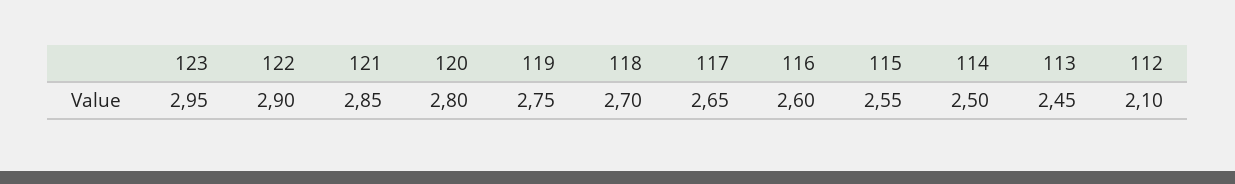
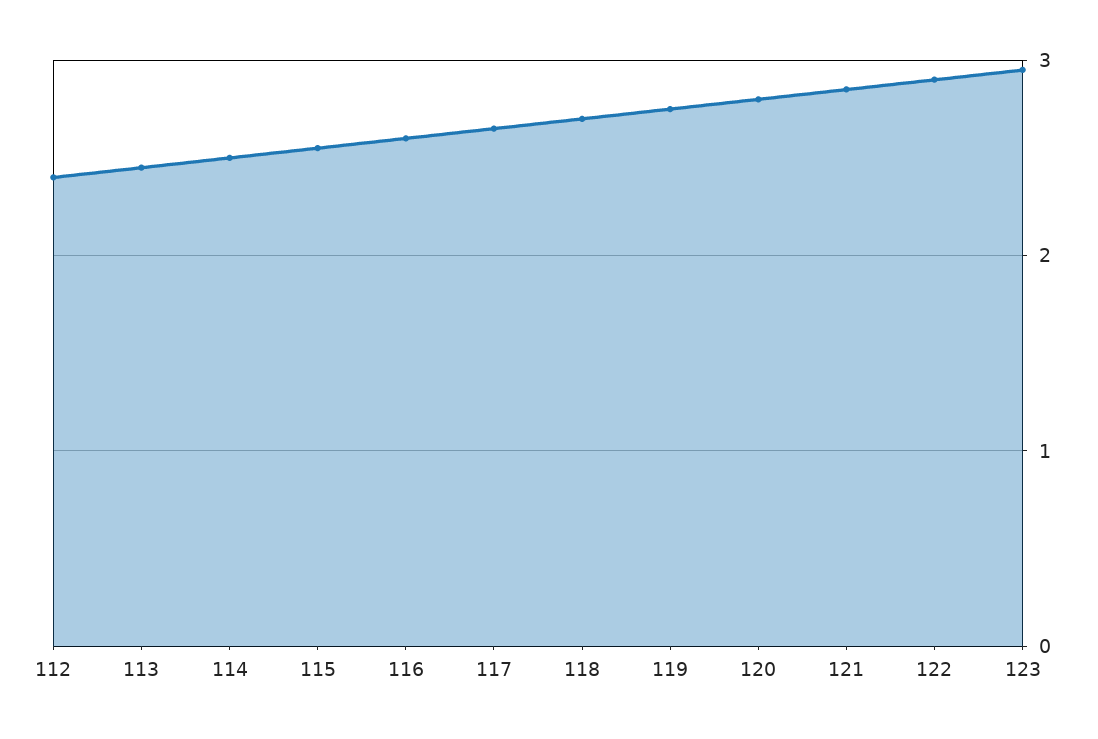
112: 2.1 -> 2.4

